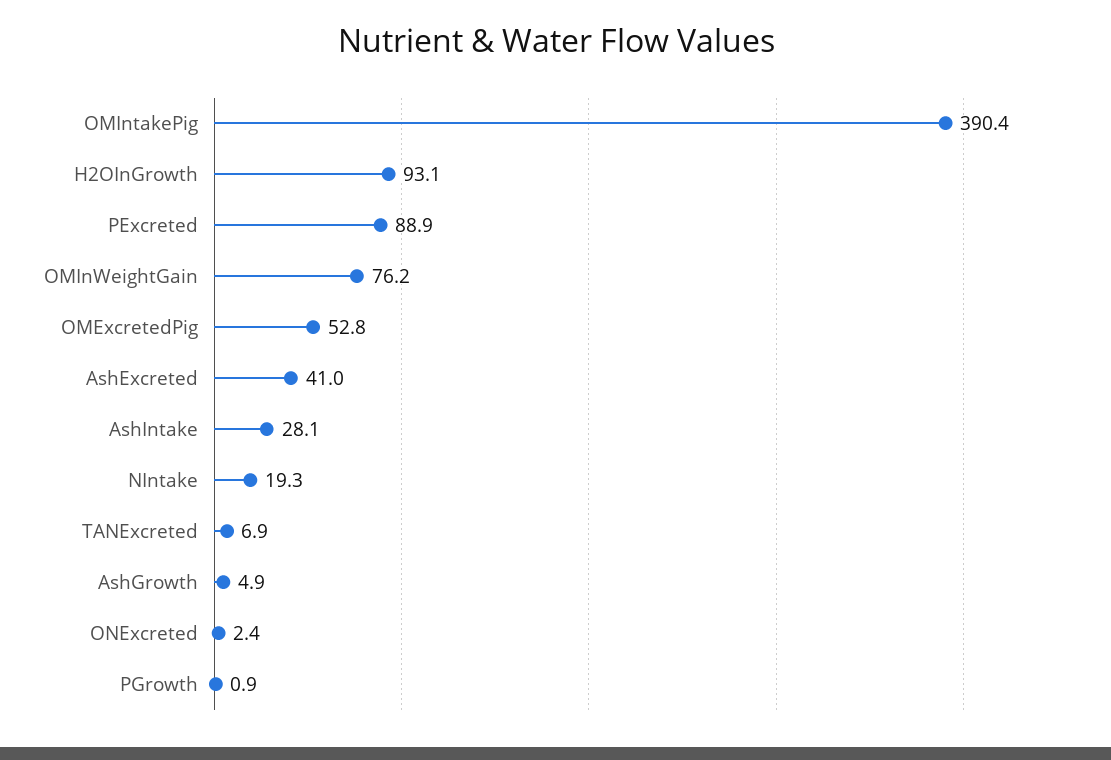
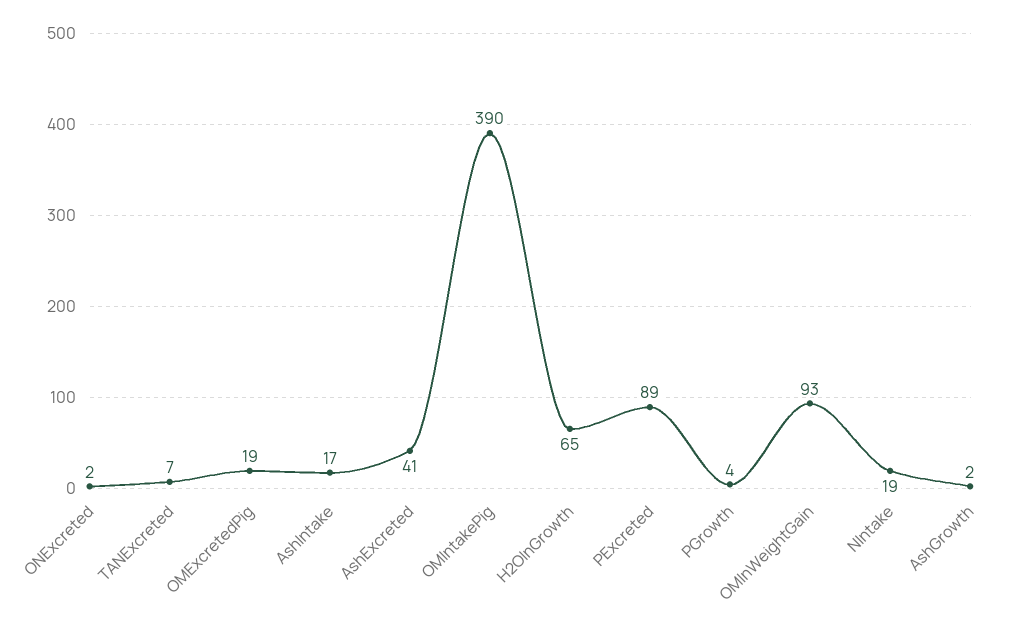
H2OInGrowth: 93.1 -> 65
OMInWeightGain: 76.2 -> 93
OMExcretedPig: 52.8 -> 19
AshIntake: 28.1 -> 17
AshGrowth: 4.9 -> 2
PGrowth: 0.9 -> 4

